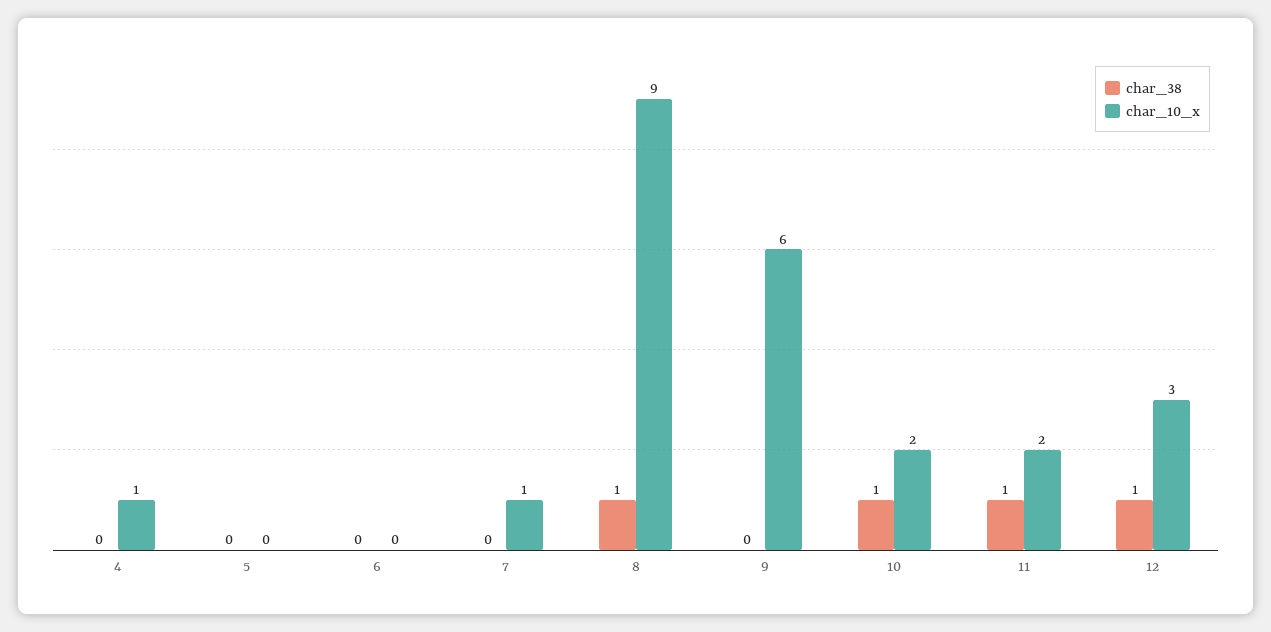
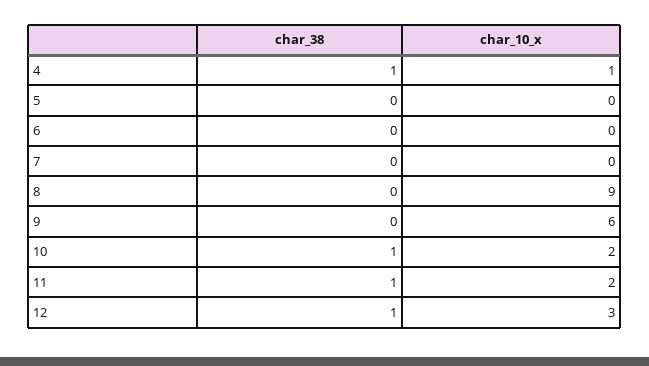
char_38, 4: 0 -> 1
char_10_x, 7: 1 -> 0
char_38, 8: 1 -> 0

